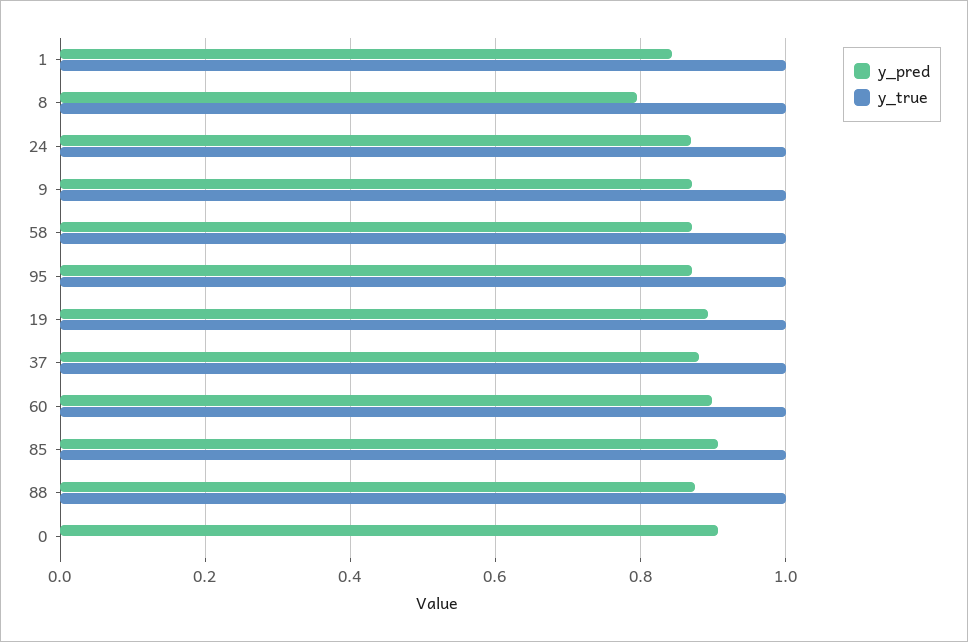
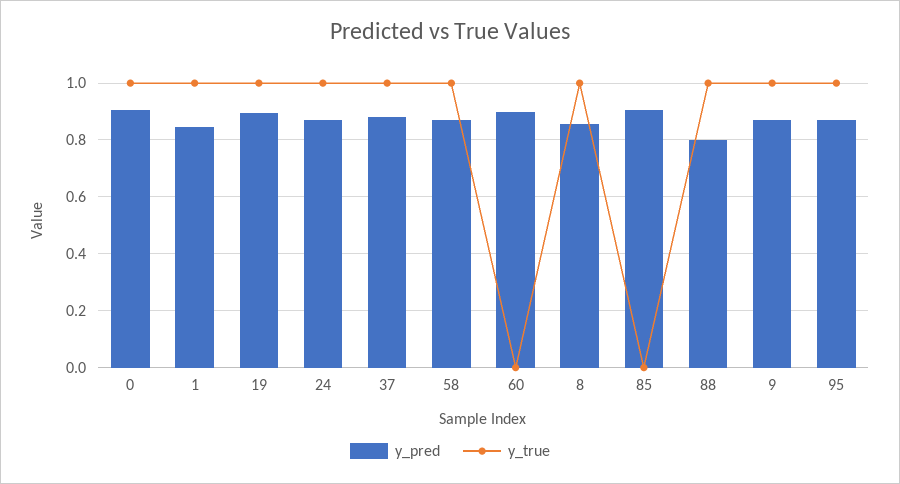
y_pred, 8: 0.8 -> 0.85
y_true, 60: 1 -> 0
y_true, 85: 1 -> 0
y_pred, 88: 0.88 -> 0.8
y_true, 0: 0 -> 1

